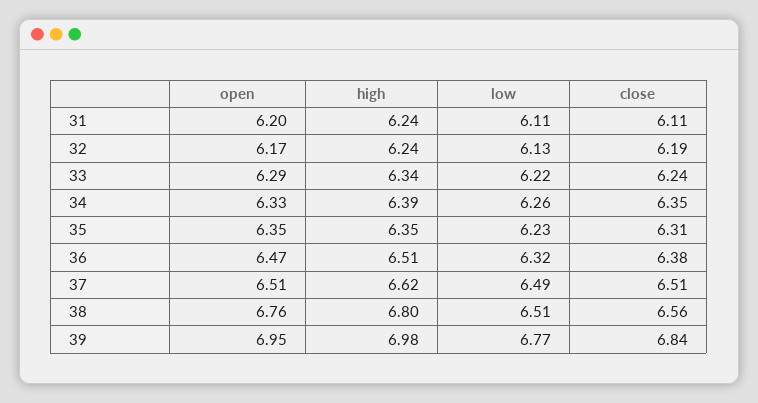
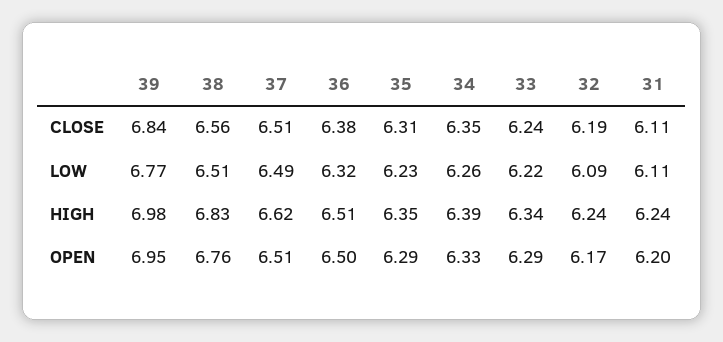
low, 32: 6.13 -> 6.09
open, 35: 6.35 -> 6.29
open, 36: 6.47 -> 6.5
high, 38: 6.8 -> 6.83

